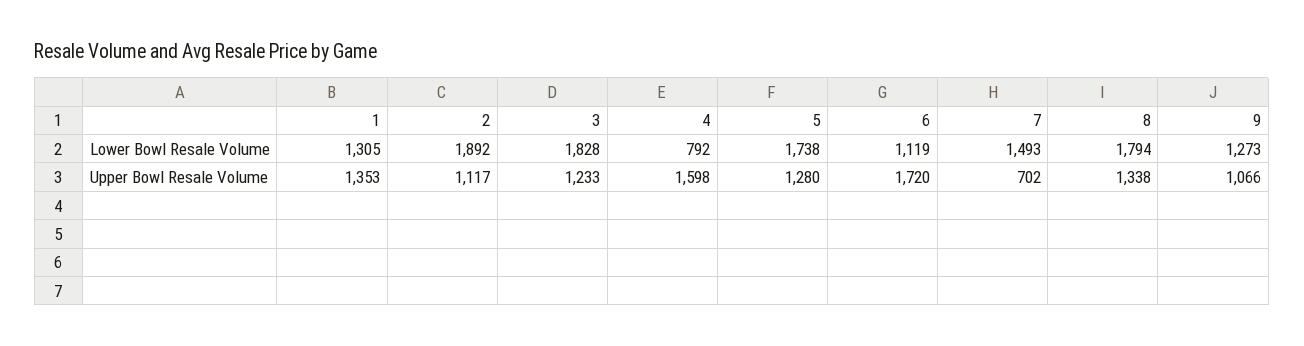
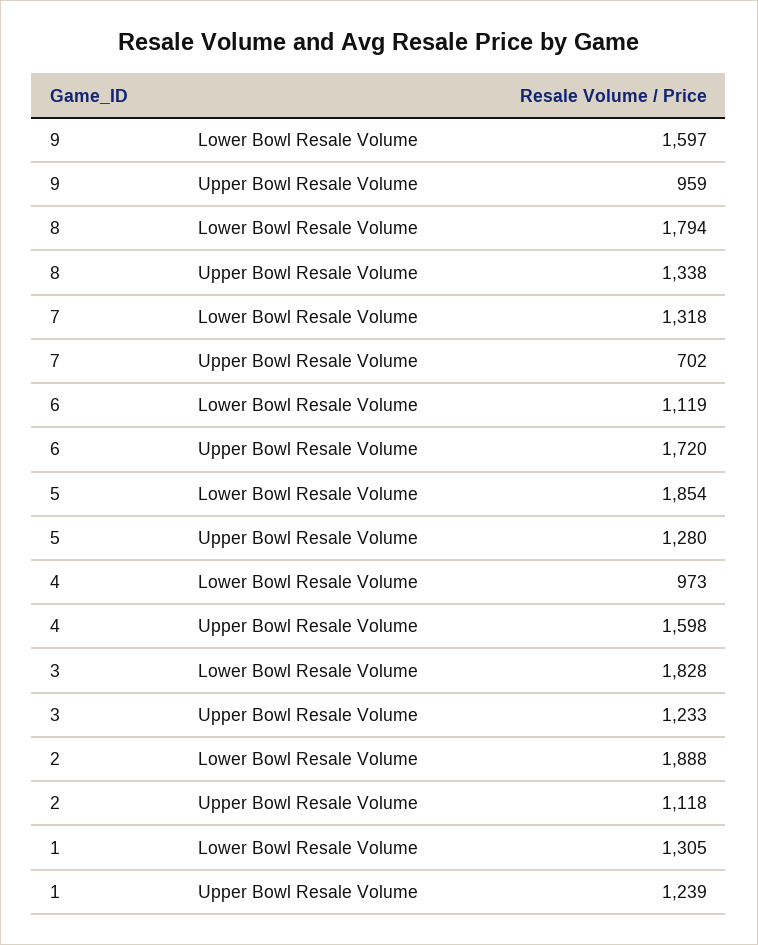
2, Lower Bowl Resale Volume: 1892 -> 1888
4, Lower Bowl Resale Volume: 792 -> 973
5, Lower Bowl Resale Volume: 1738 -> 1854
7, Lower Bowl Resale Volume: 1493 -> 1318
9, Lower Bowl Resale Volume: 1273 -> 1597
1, Upper Bowl Resale Volume: 1353 -> 1239
2, Upper Bowl Resale Volume: 1117 -> 1118
9, Upper Bowl Resale Volume: 1066 -> 959

